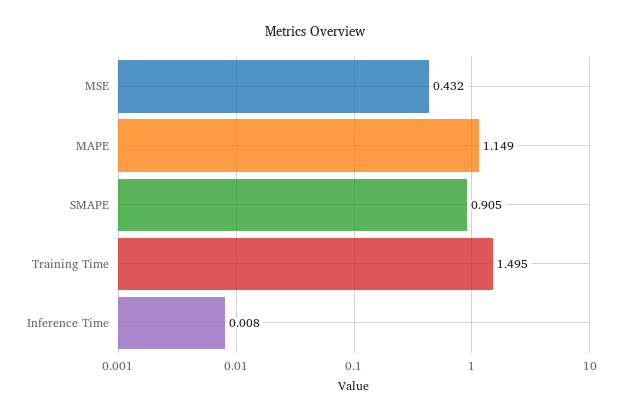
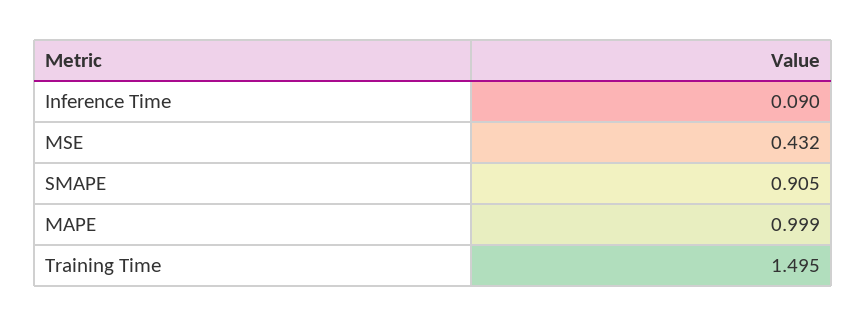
MAPE: 1.149 -> 0.999
Inference Time: 0.008 -> 0.09

